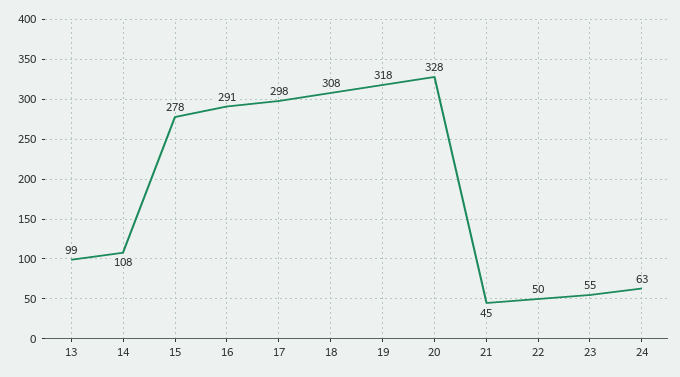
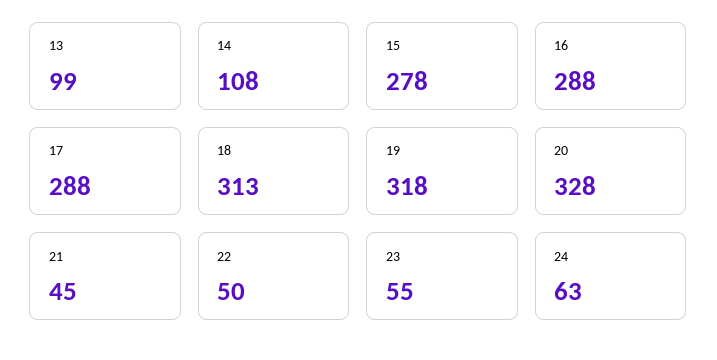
16: 291 -> 288
17: 298 -> 288
18: 308 -> 313

